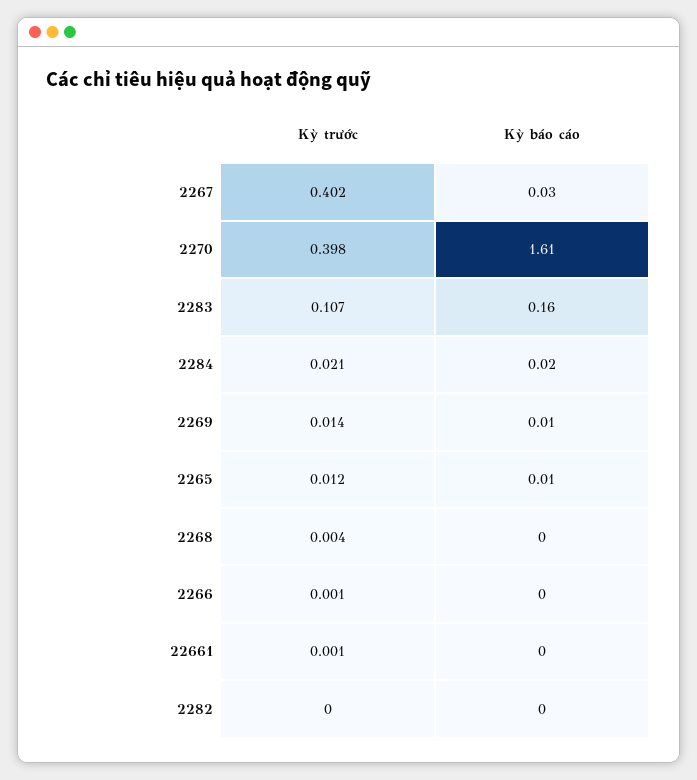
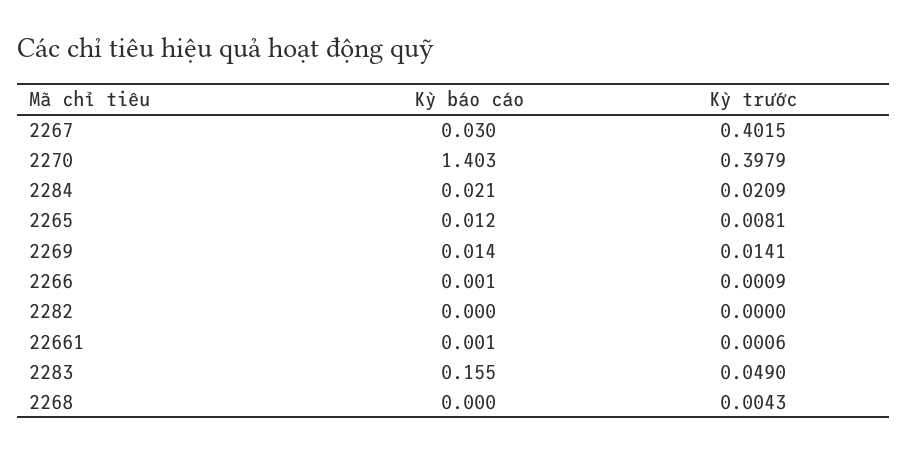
Kỳ báo cáo, 2270: 1.61 -> 1.403
Kỳ trước, 2283: 0.107 -> 0.049
Kỳ trước, 2265: 0.012 -> 0.0081

